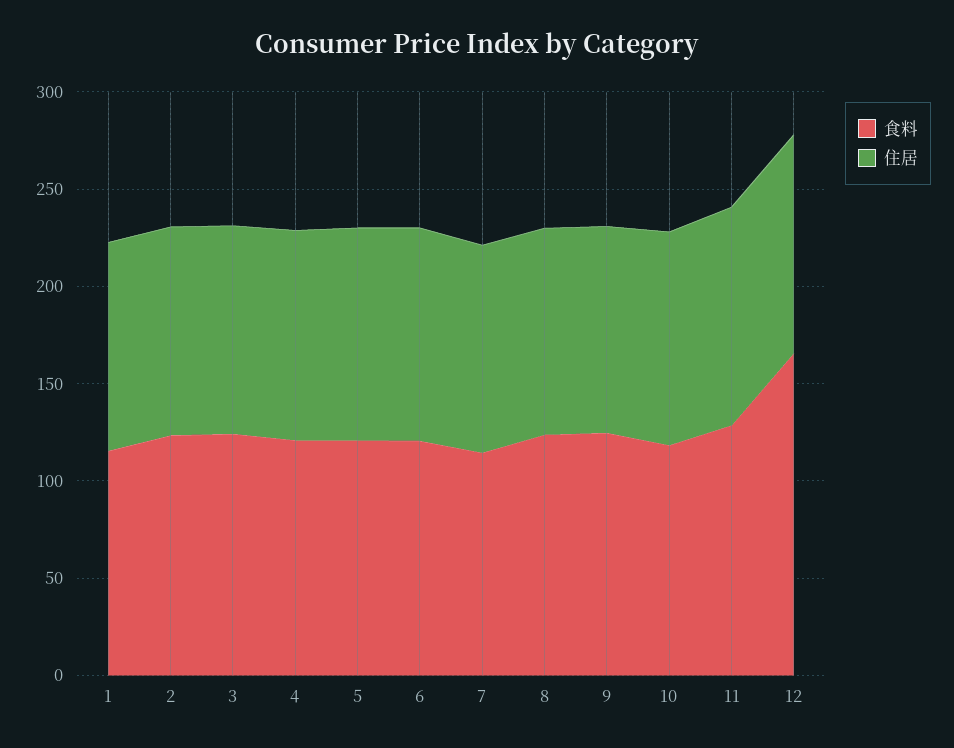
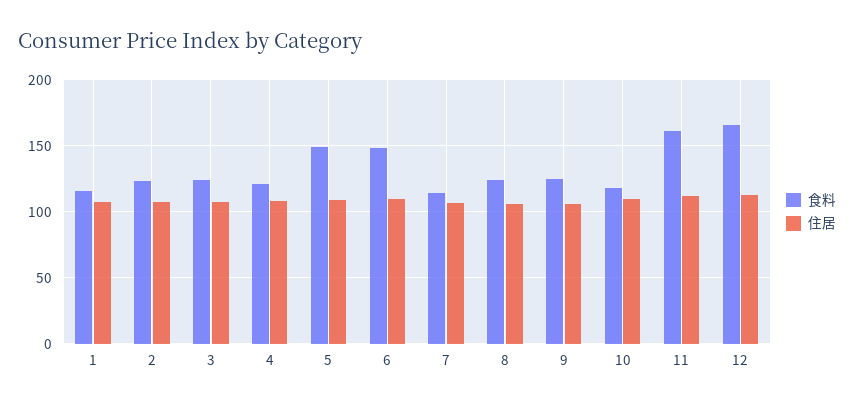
食料, 5: 120 -> 150
食料, 6: 120 -> 150
食料, 11: 130 -> 160

